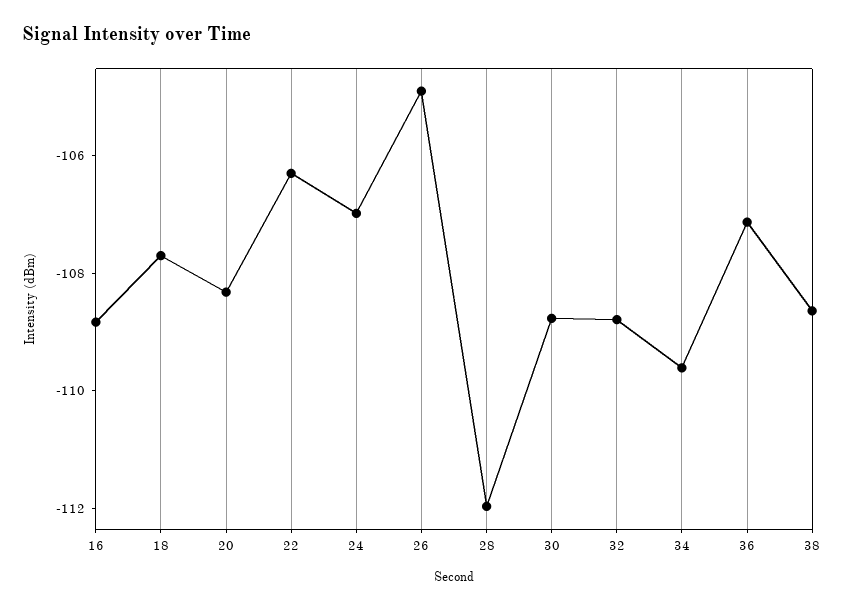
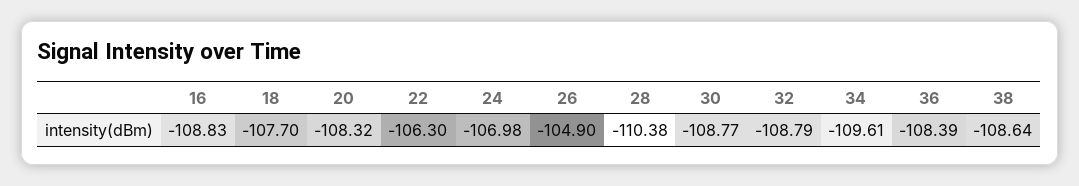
28: -112 -> -110.38
36: -107 -> -108.39

